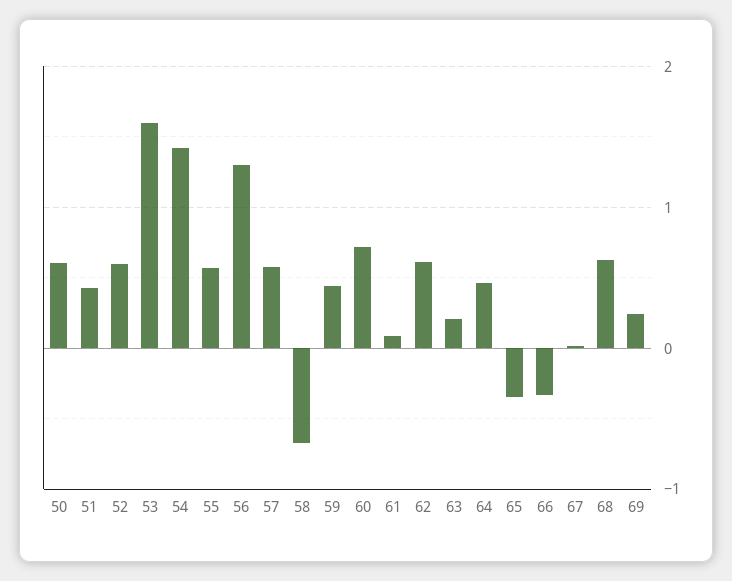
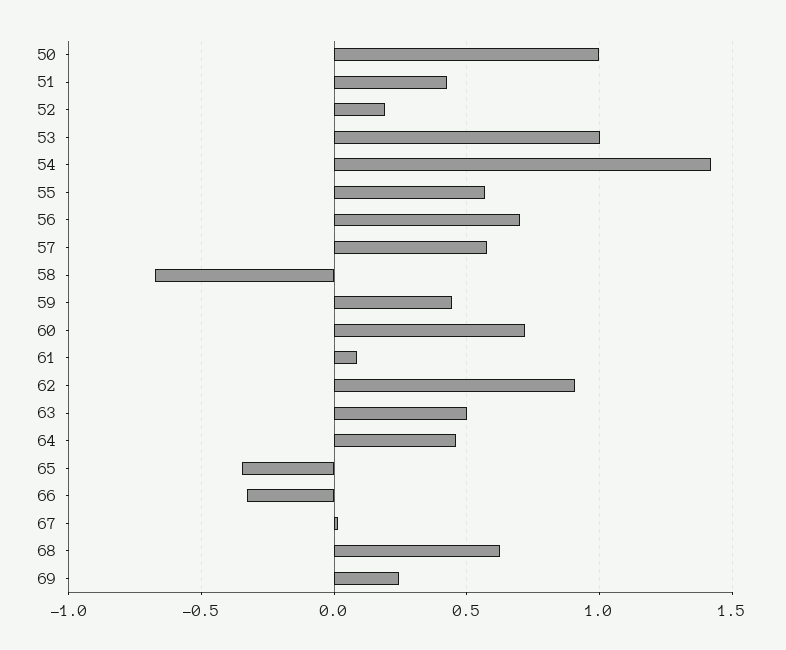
50: 0.6 -> 1
52: 0.6 -> 0.2
53: 1.6 -> 1
56: 1.3 -> 0.7
62: 0.6 -> 0.9
63: 0.2 -> 0.5

